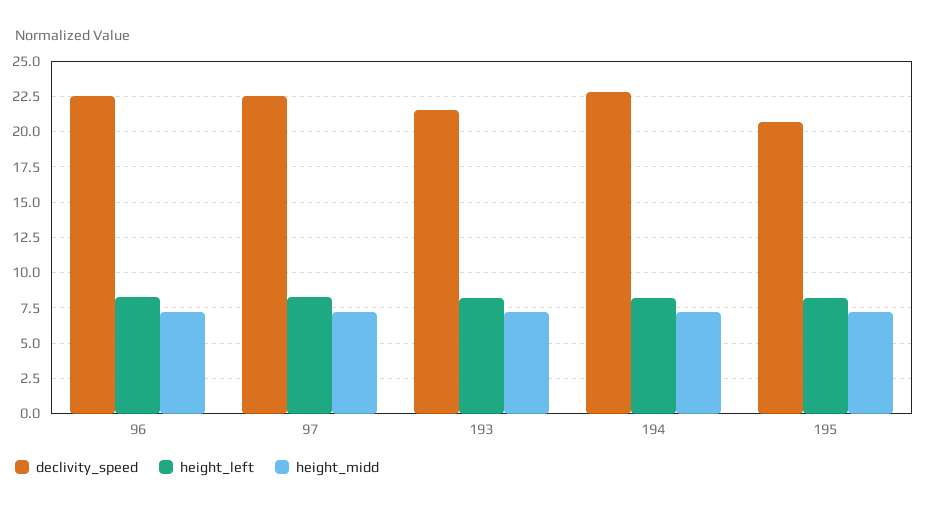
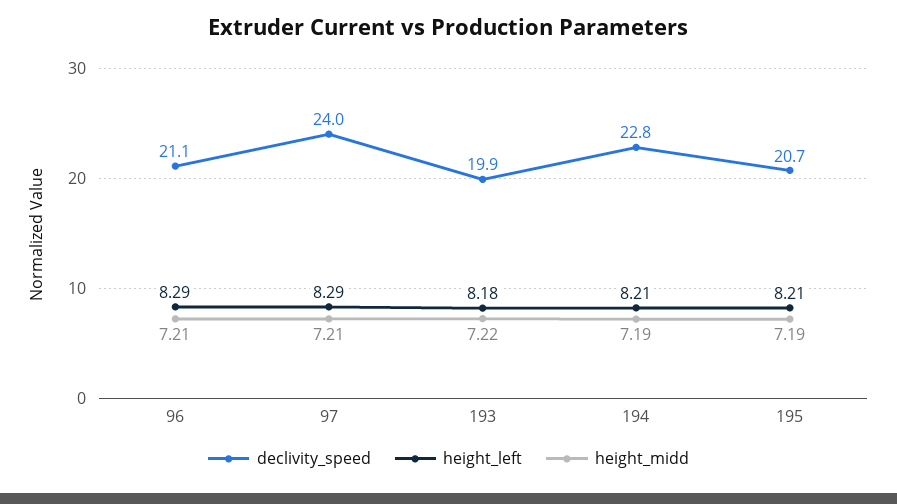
declivity_speed, 96: 22.5 -> 21.1
declivity_speed, 97: 22.5 -> 24
declivity_speed, 193: 21.5 -> 19.9

